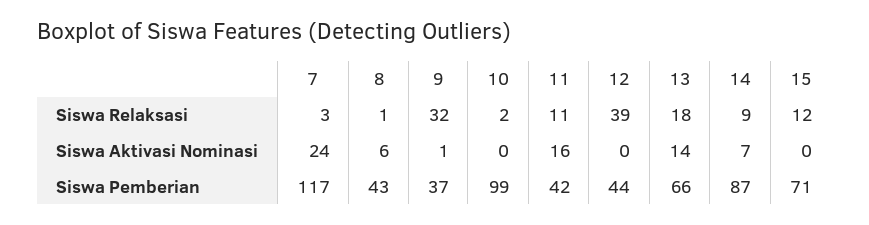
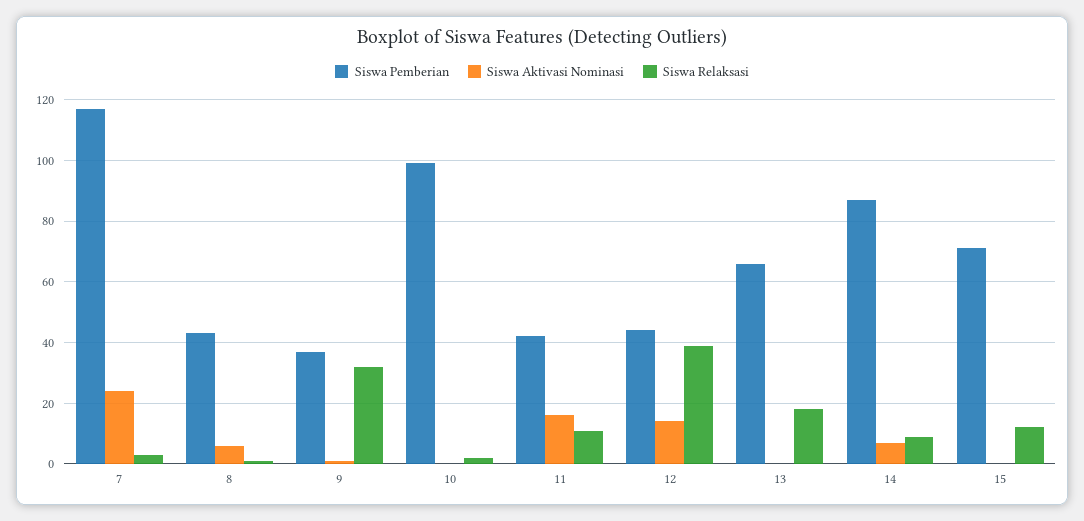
Siswa Aktivasi Nominasi, 12: 0 -> 15
Siswa Aktivasi Nominasi, 13: 14 -> 0

